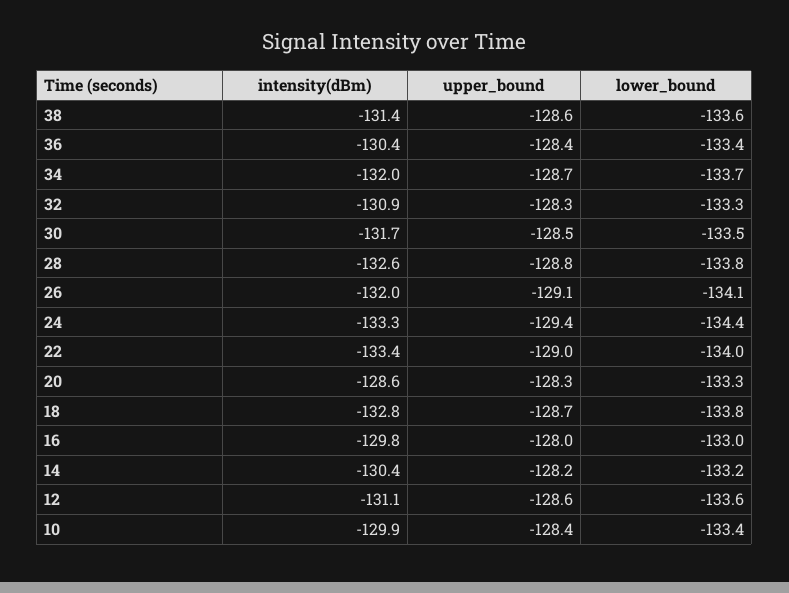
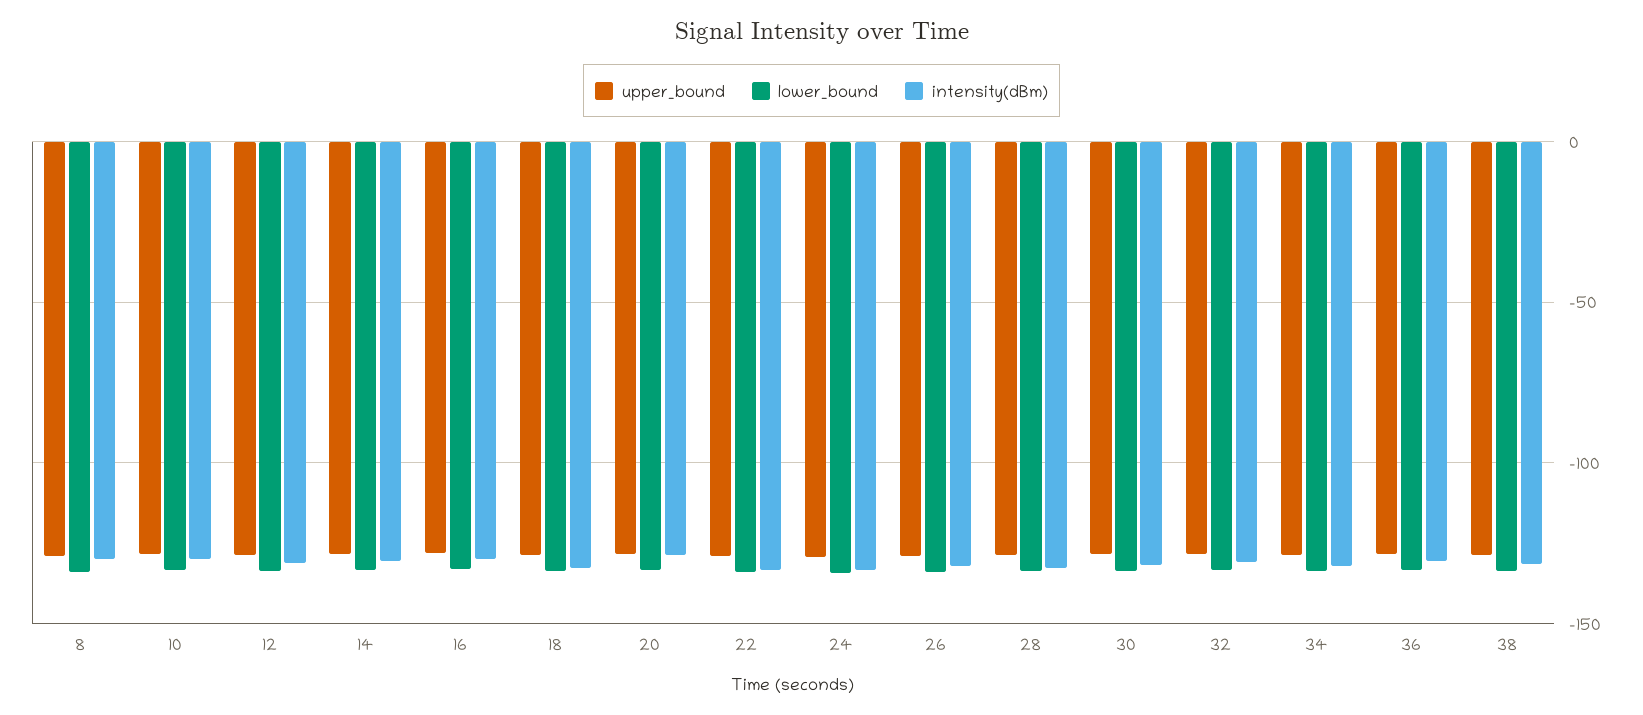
upper_bound, 8: none -> -130
lower_bound, 8: none -> -135
intensity(dBm), 8: none -> -130

